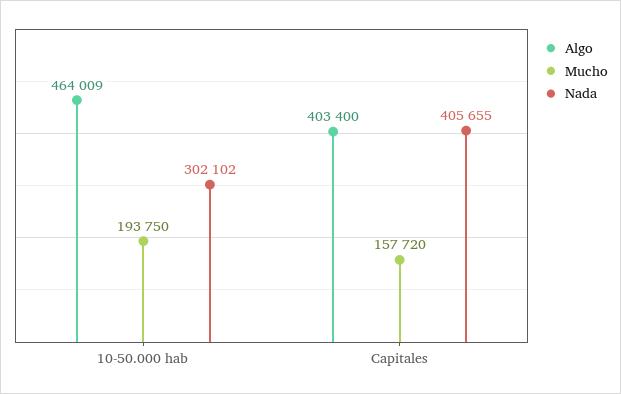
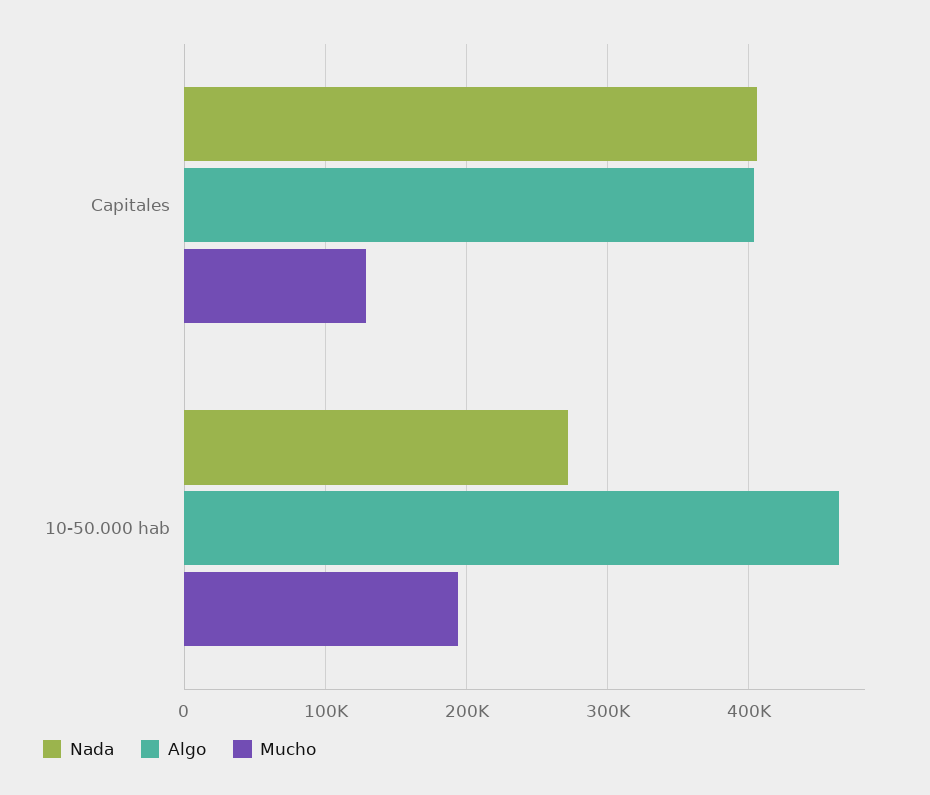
Nada, 10-50.000 hab: 302102 -> 270000
Mucho, Capitales: 157720 -> 130000

